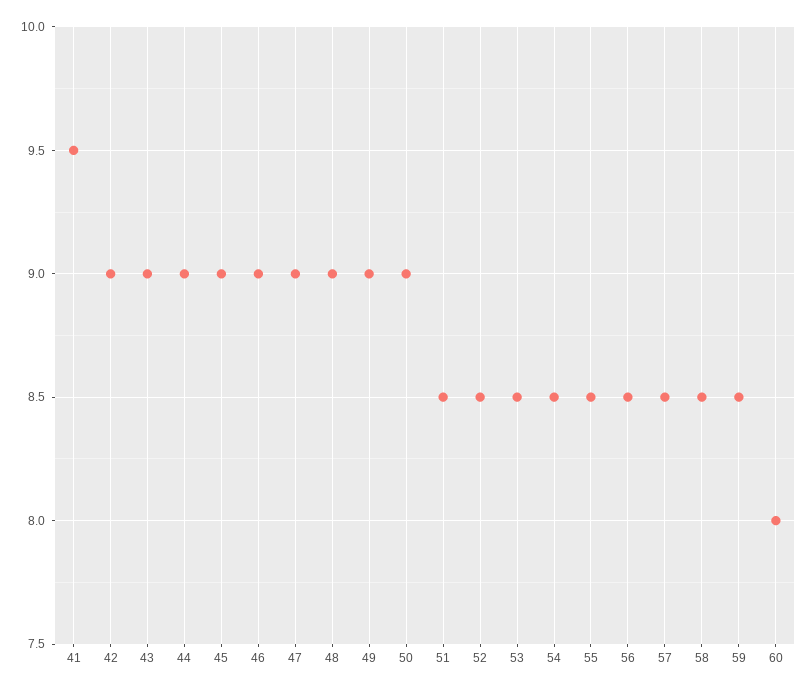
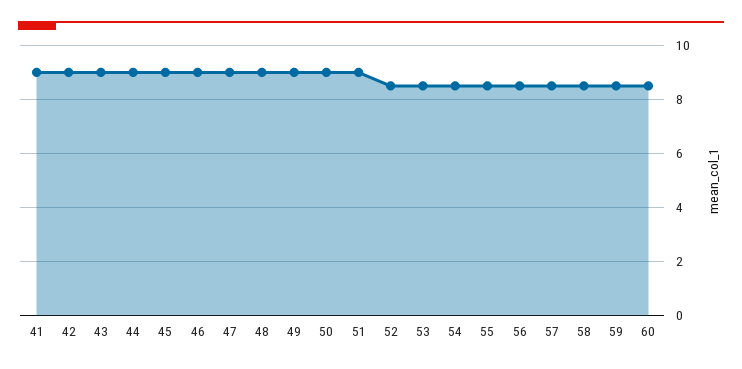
41: 9.5 -> 9
51: 8.5 -> 9
60: 8 -> 8.5

